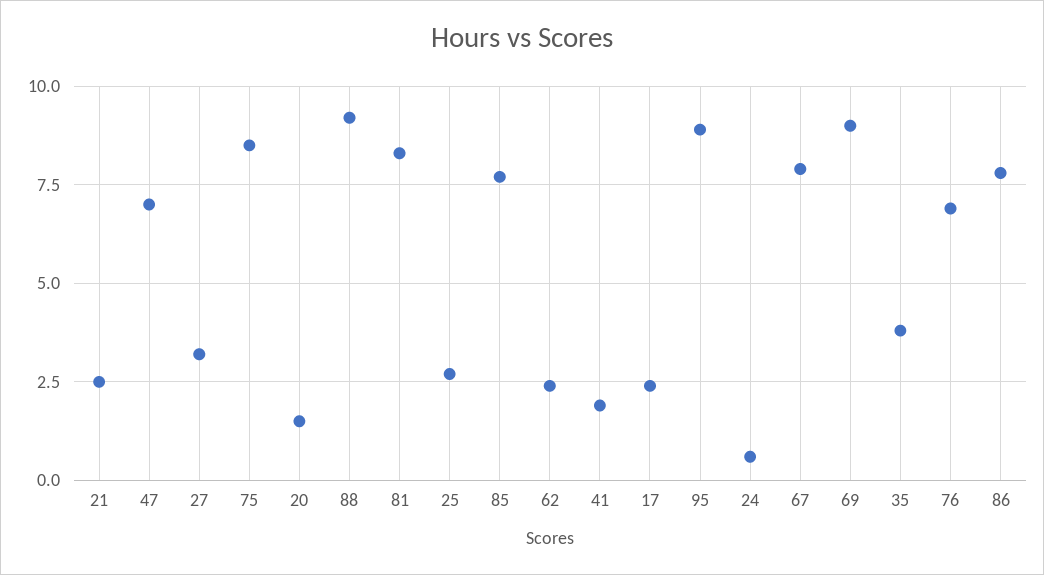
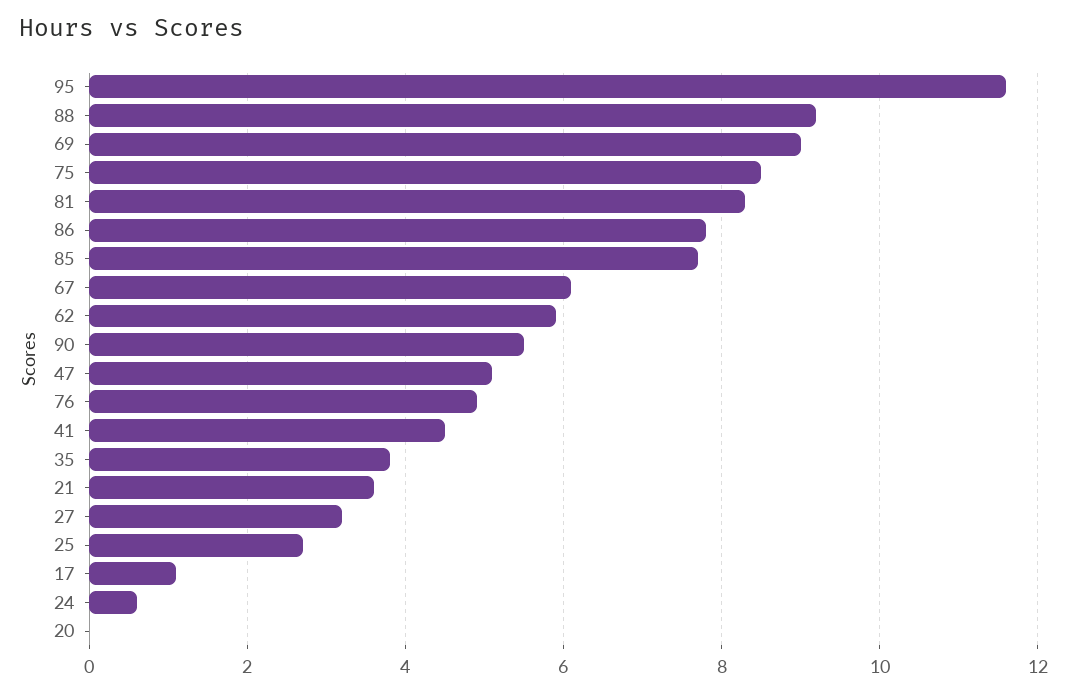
21: 2.5 -> 3.5
47: 7 -> 5
20: 1.5 -> 0
62: 2.5 -> 6
41: 2 -> 4.5
17: 2.5 -> 1
95: 9 -> 11.5
67: 8 -> 6
76: 7 -> 5
90: none -> 5.5

